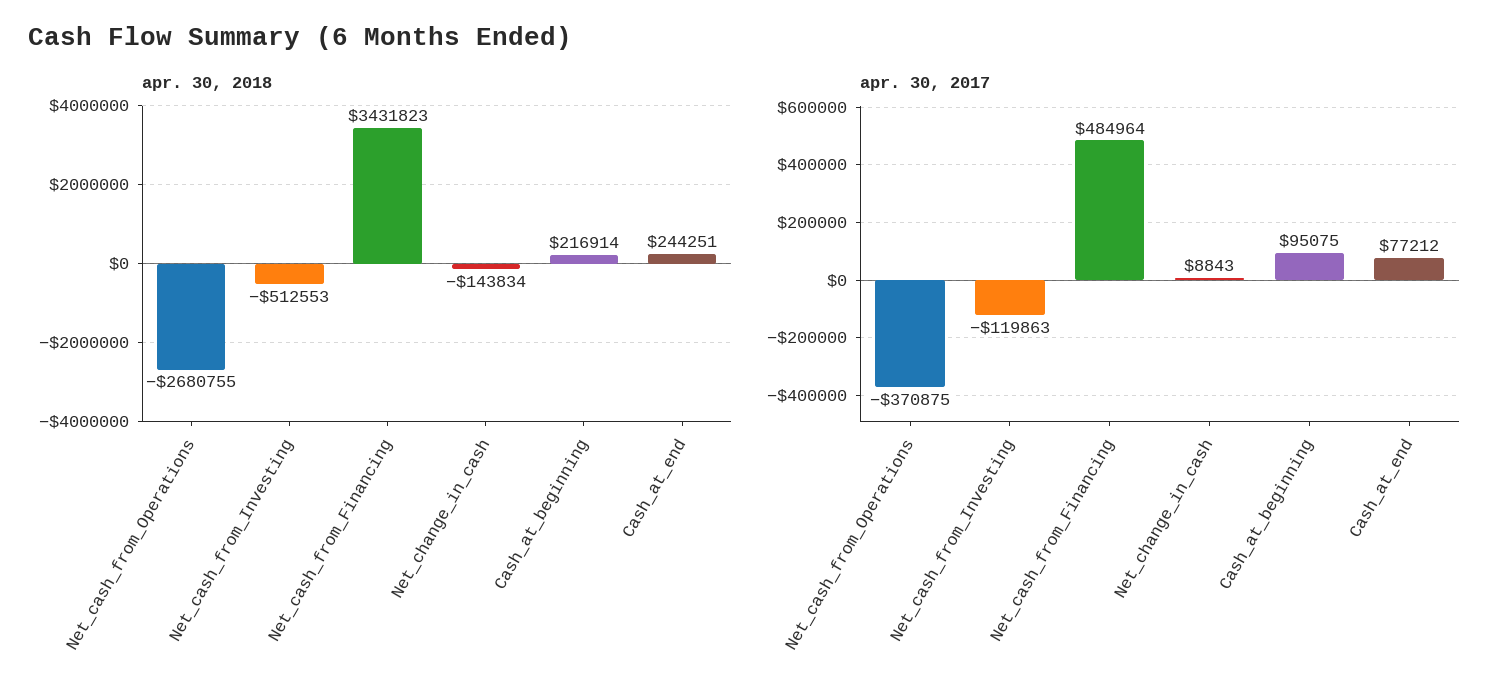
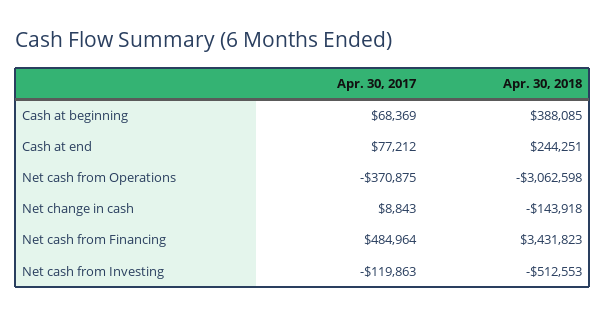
apr. 30, 2018, Net_cash_from_Operations: -2680755 -> -3062598
apr. 30, 2018, Net_change_in_cash: -143834 -> -143918
apr. 30, 2018, Cash_at_beginning: 216914 -> 388085
apr. 30, 2017, Cash_at_beginning: 95075 -> 68369

